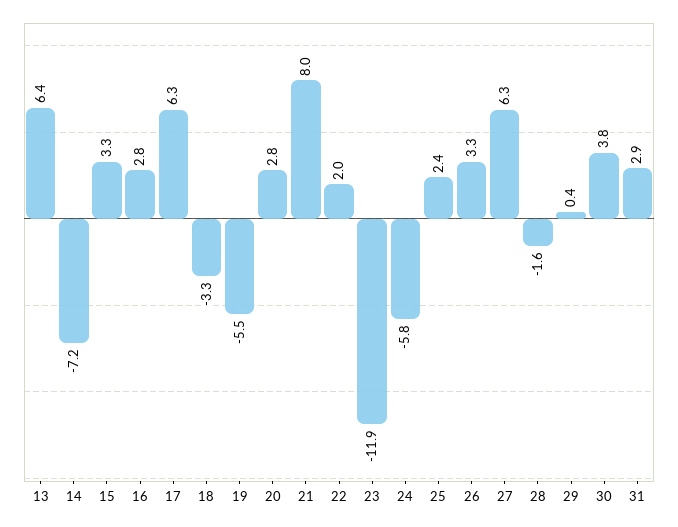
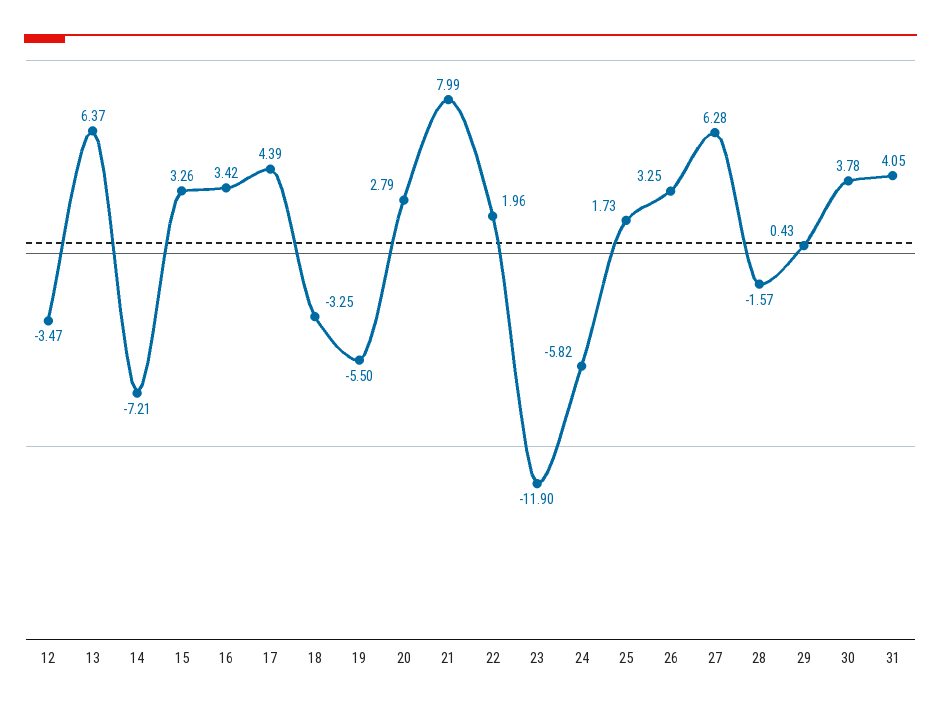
16: 2.8 -> 3.42
17: 6.3 -> 4.39
25: 2.4 -> 1.73
31: 2.9 -> 4.05
12: none -> -3.47

